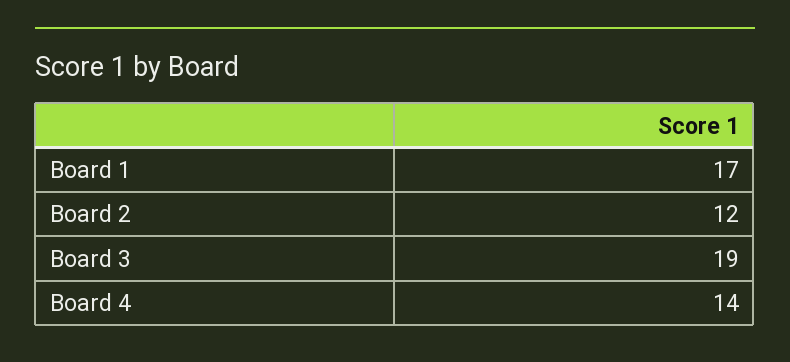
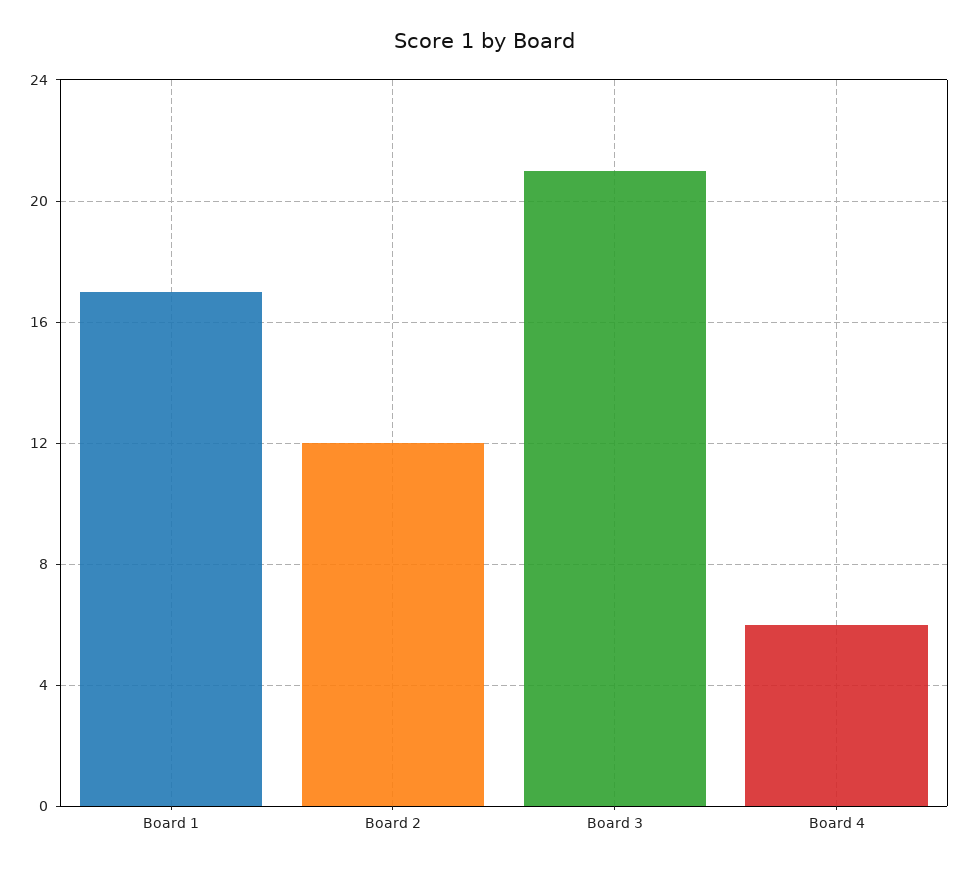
Board 3: 19 -> 21
Board 4: 14 -> 6

